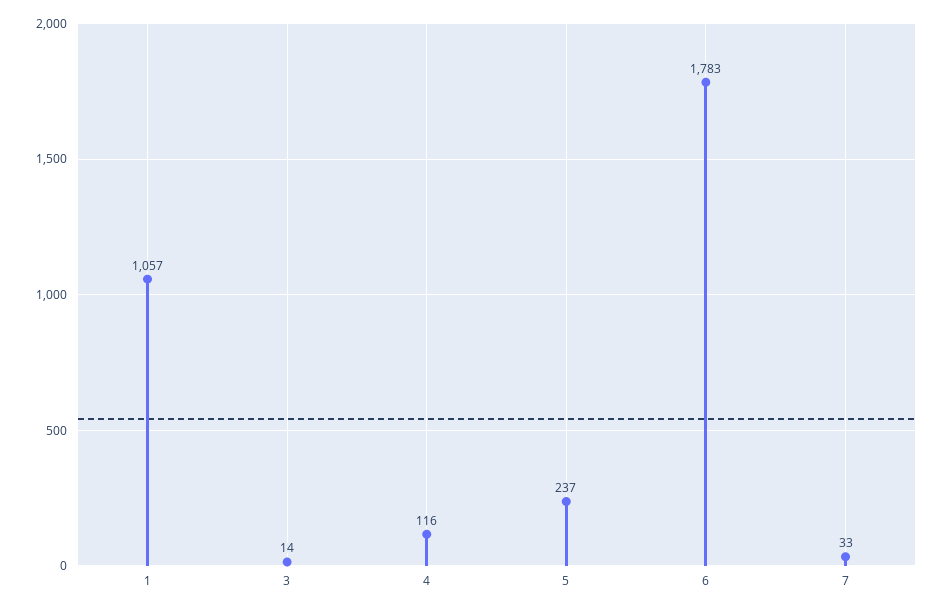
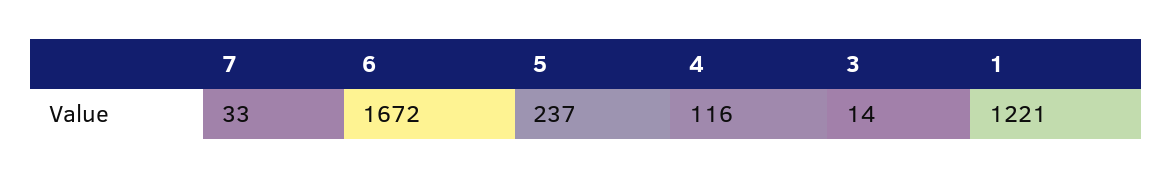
1: 1057 -> 1221
6: 1783 -> 1672

